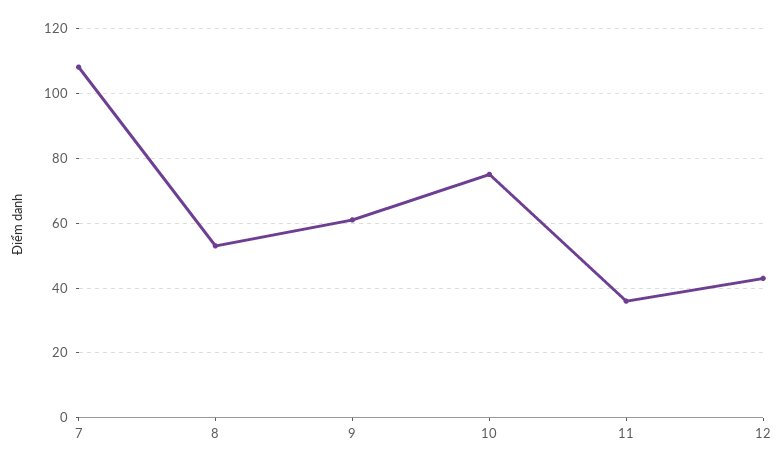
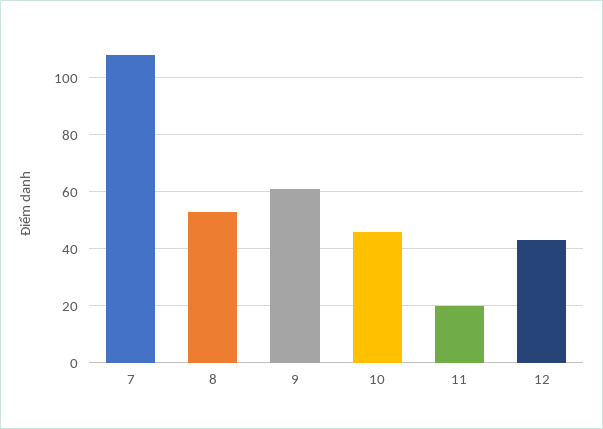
10: 75 -> 45
11: 35 -> 20

